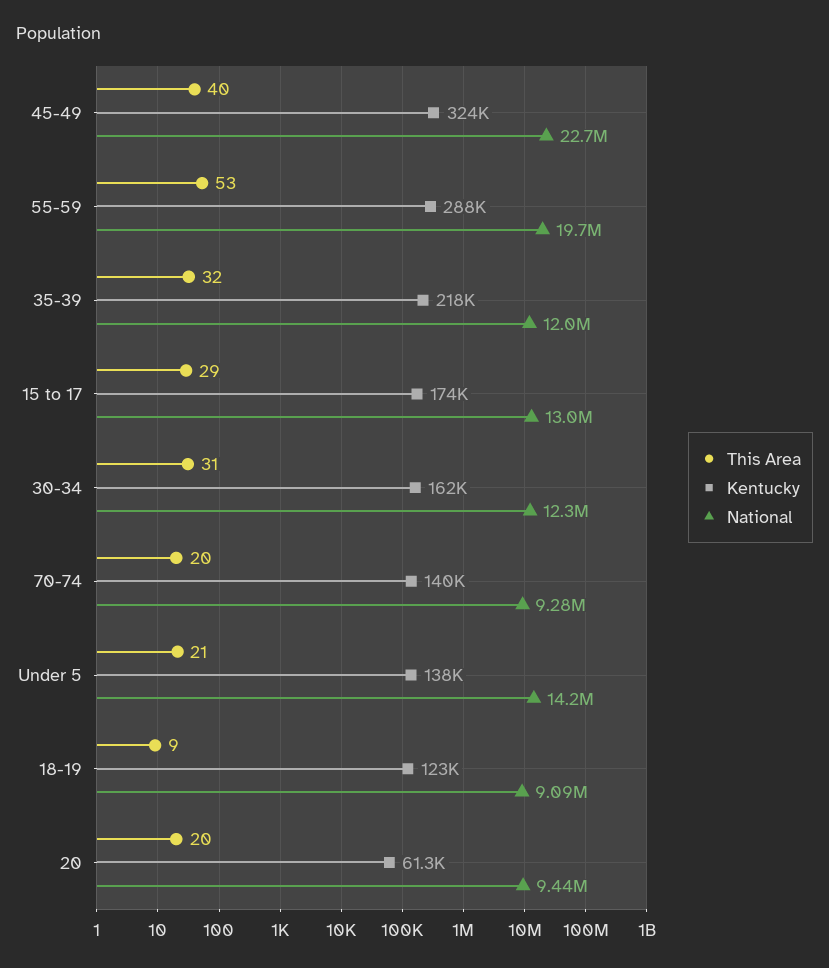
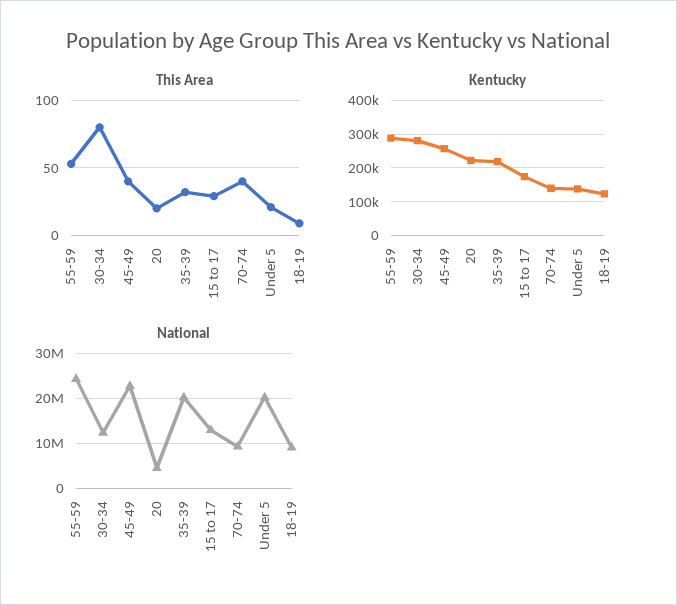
Kentucky, 45-49: 324000 -> 260000
National, 55-59: 19700000 -> 24000000
National, 35-39: 12000000 -> 20000000
This Area, 30-34: 31 -> 80
Kentucky, 30-34: 162000 -> 280000
This Area, 70-74: 20 -> 40
National, Under 5: 14200000 -> 20000000
Kentucky, 20: 61300 -> 220000
National, 20: 9440000 -> 4000000

